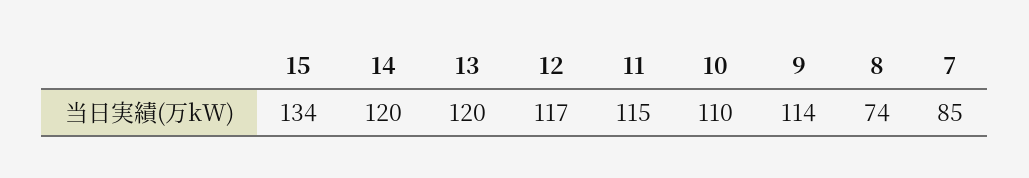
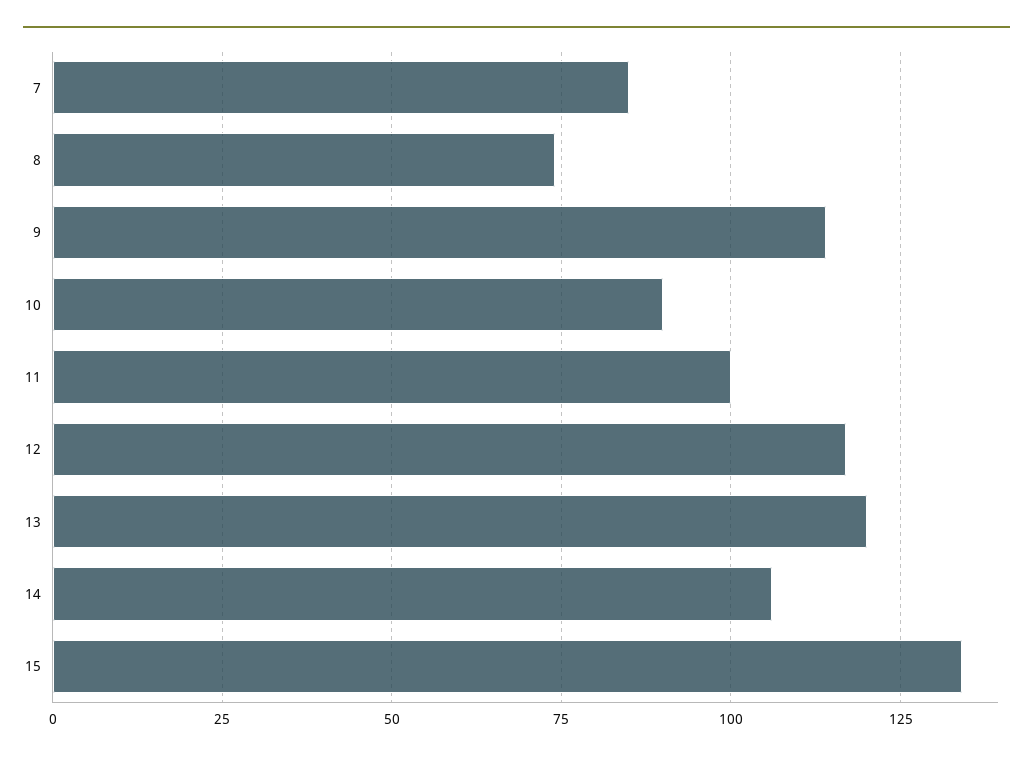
14: 120 -> 105
11: 115 -> 100
10: 110 -> 90

